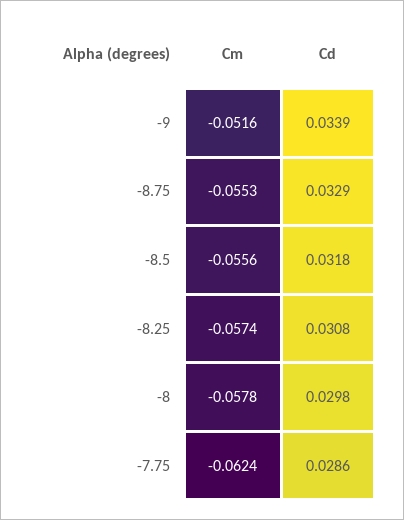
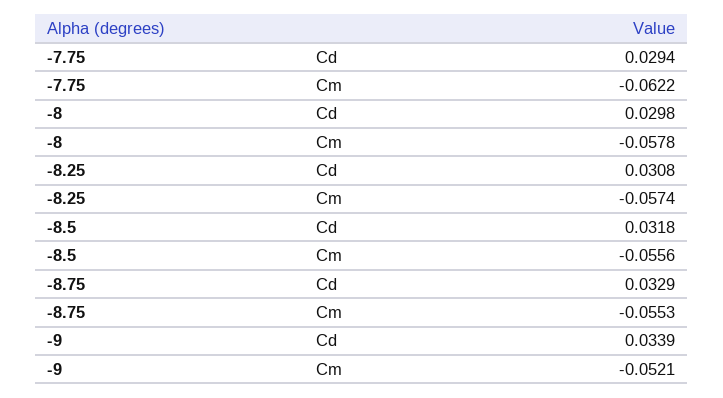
Cm, -9: -0.0516 -> -0.0521
Cm, -7.75: -0.0624 -> -0.0622
Cd, -7.75: 0.0286 -> 0.0294

